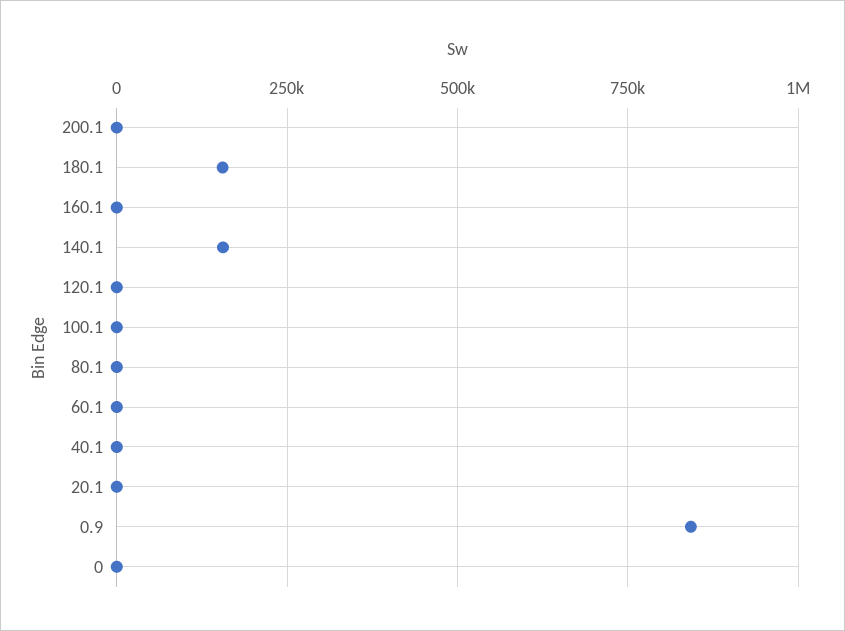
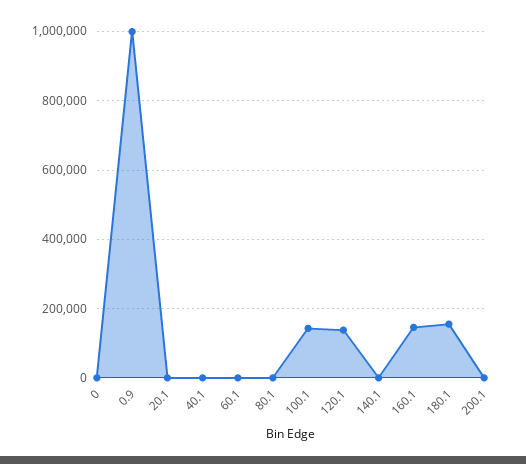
160.1: 0 -> 140000
140.1: 150000 -> 0
120.1: 0 -> 140000
100.1: 0 -> 140000
0.9: 850000 -> 1000000

